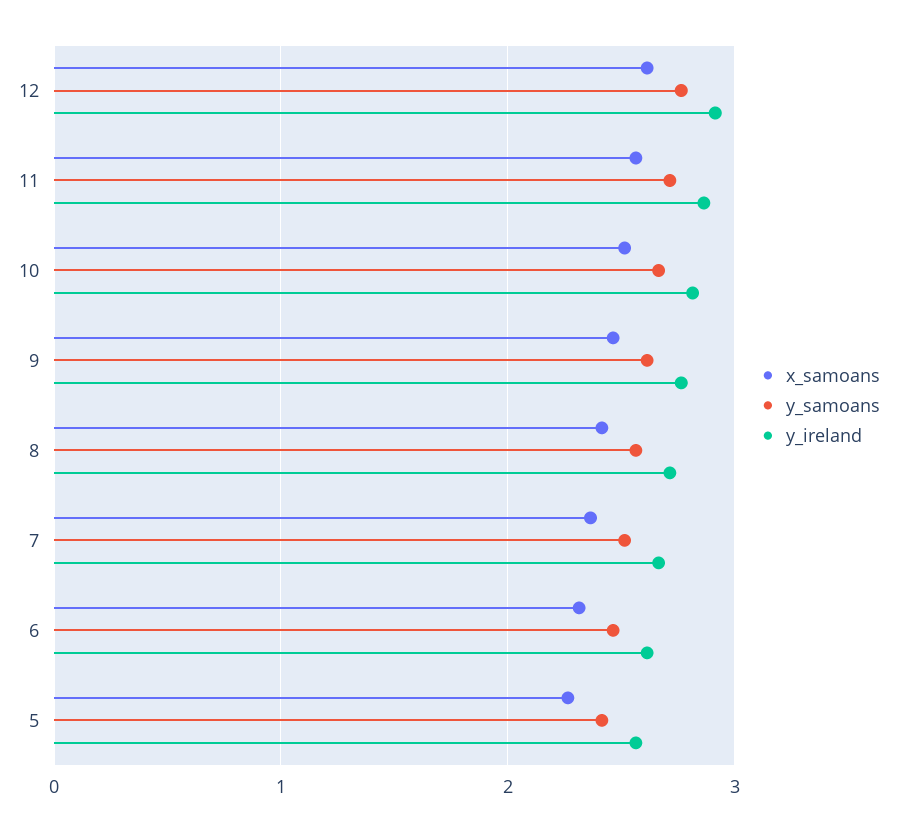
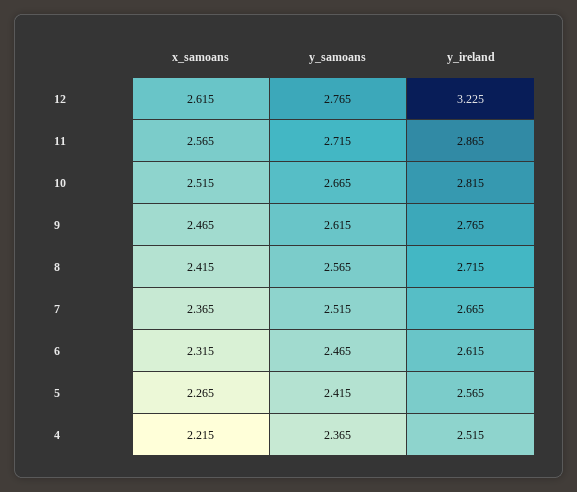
y_ireland, 12: 2.9 -> 3.225
x_samoans, 4: none -> 2.215
y_samoans, 4: none -> 2.365
y_ireland, 4: none -> 2.515

